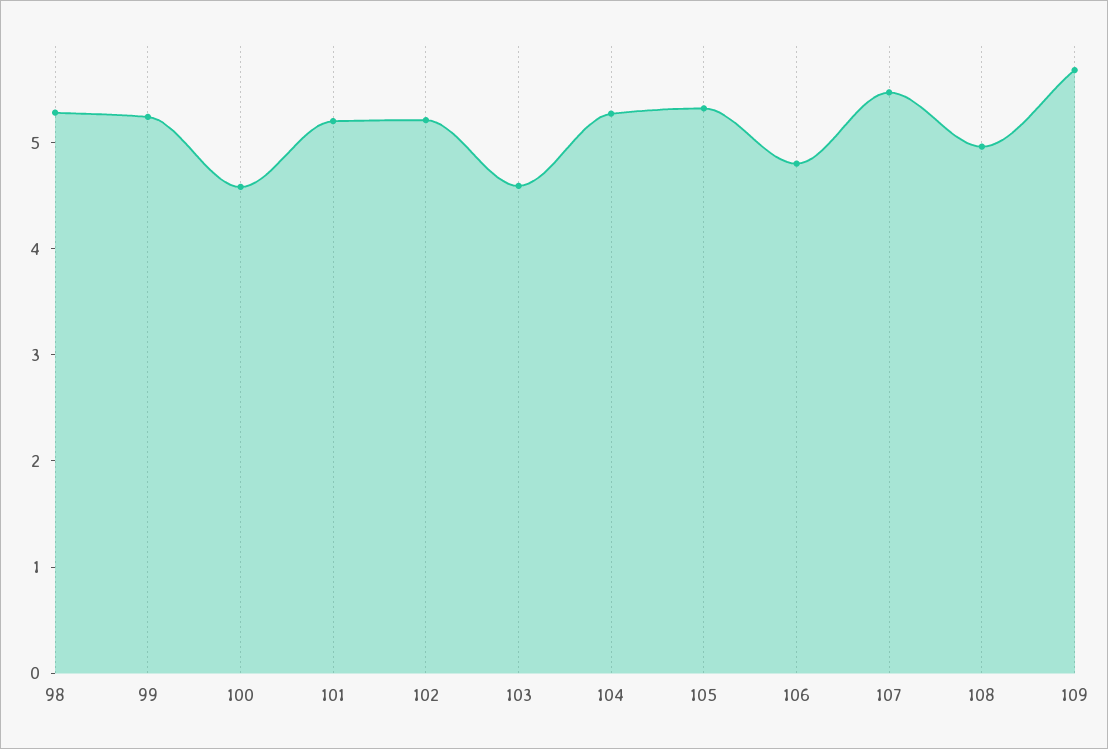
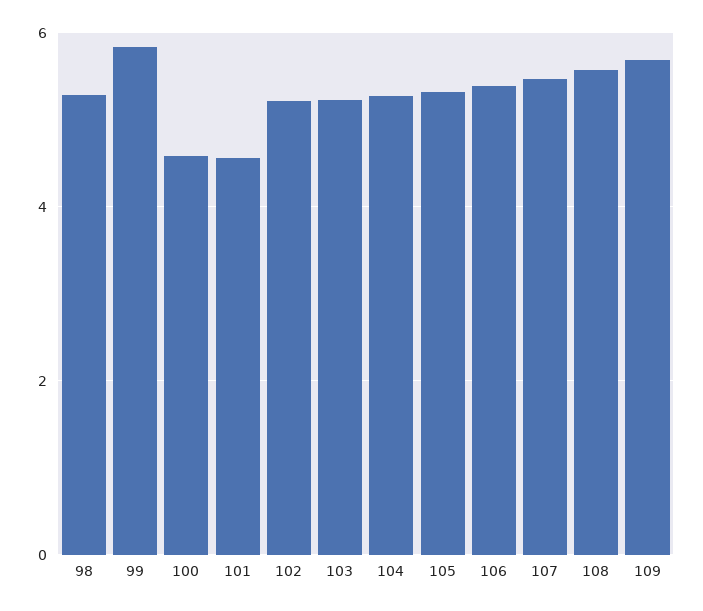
99: 5.2 -> 5.8
101: 5.2 -> 4.6
103: 4.6 -> 5.2
106: 4.8 -> 5.4
108: 5 -> 5.6

